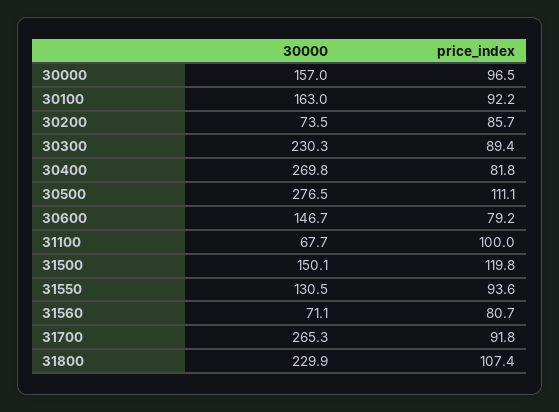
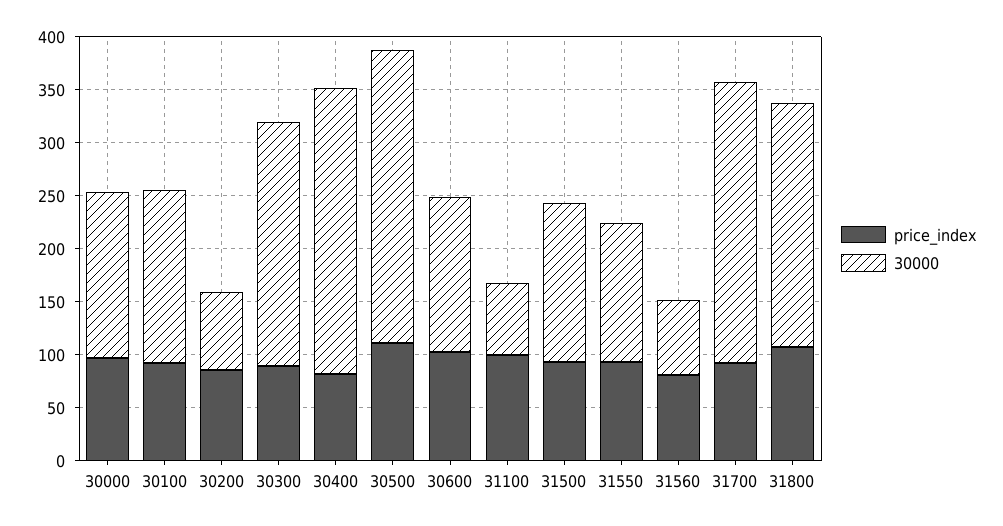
price_index, 30600: 79.2 -> 100
price_index, 31500: 119.8 -> 90

